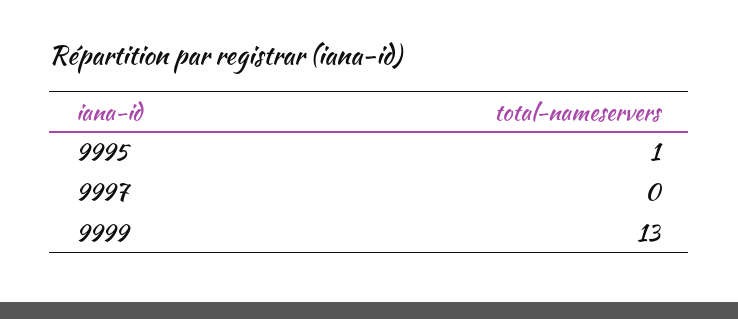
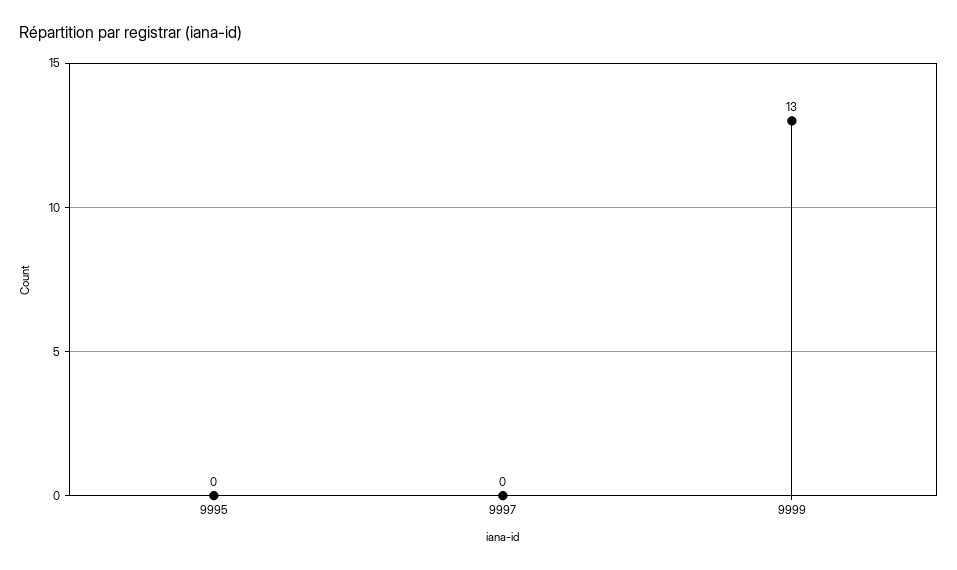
9995: 1 -> 0

